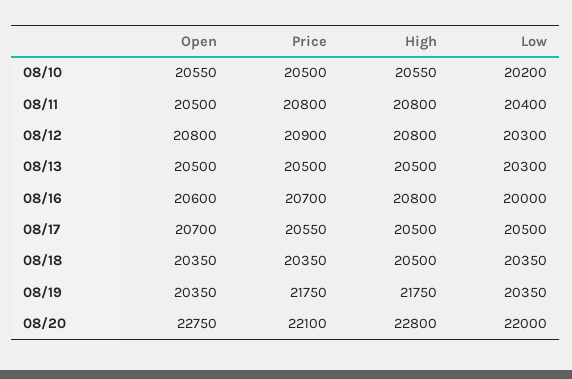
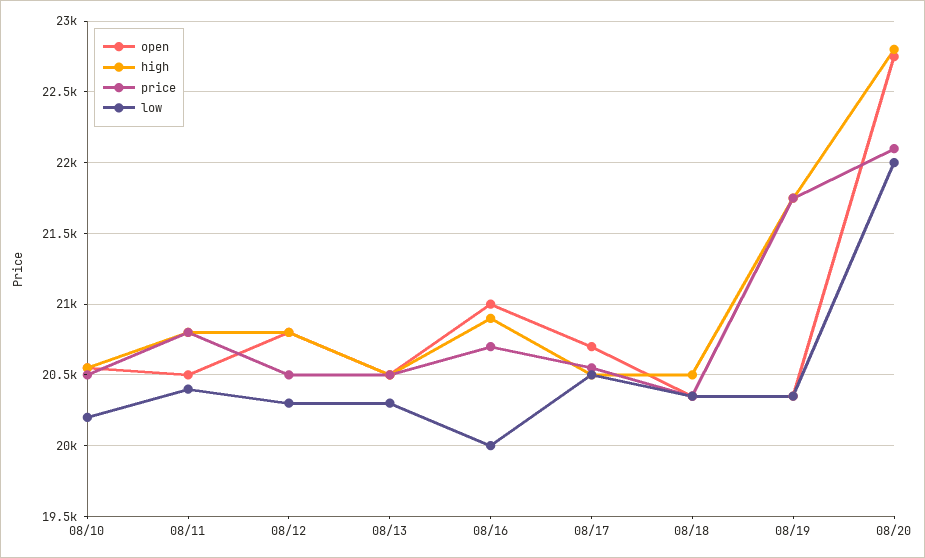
Price, 08/12: 20900 -> 20500
Open, 08/16: 20600 -> 21000
High, 08/16: 20800 -> 20900

